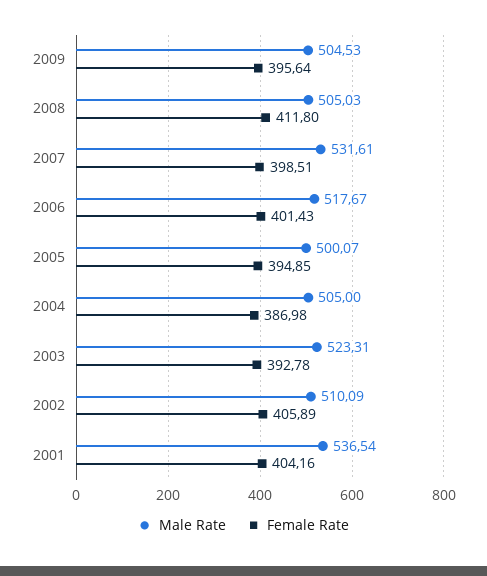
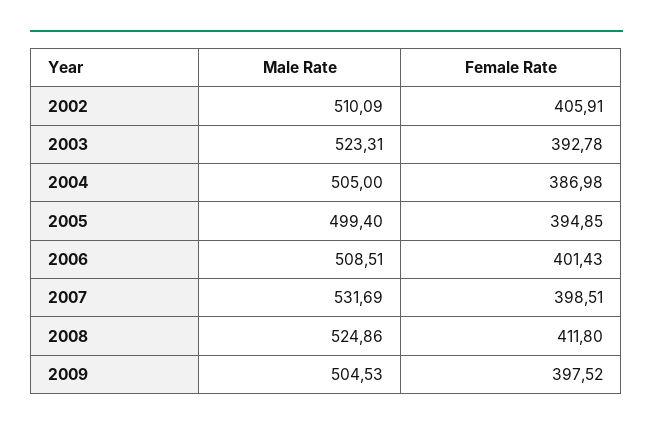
Female Rate, 2009: 395.64 -> 397.52
Male Rate, 2008: 505.03 -> 524.86
Male Rate, 2007: 531.61 -> 531.69
Male Rate, 2006: 517.67 -> 508.51
Male Rate, 2005: 500.07 -> 499.4
Female Rate, 2002: 405.89 -> 405.91
Male Rate, 2001: 536.54 -> none
Female Rate, 2001: 404.16 -> none

